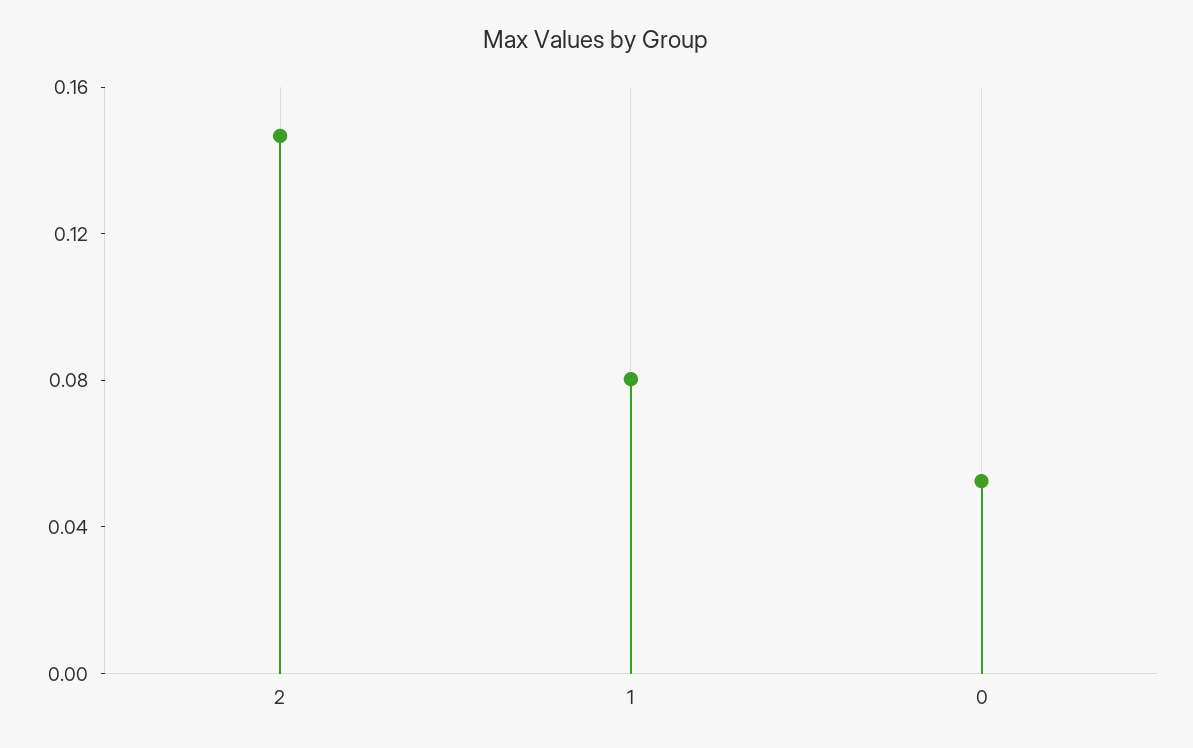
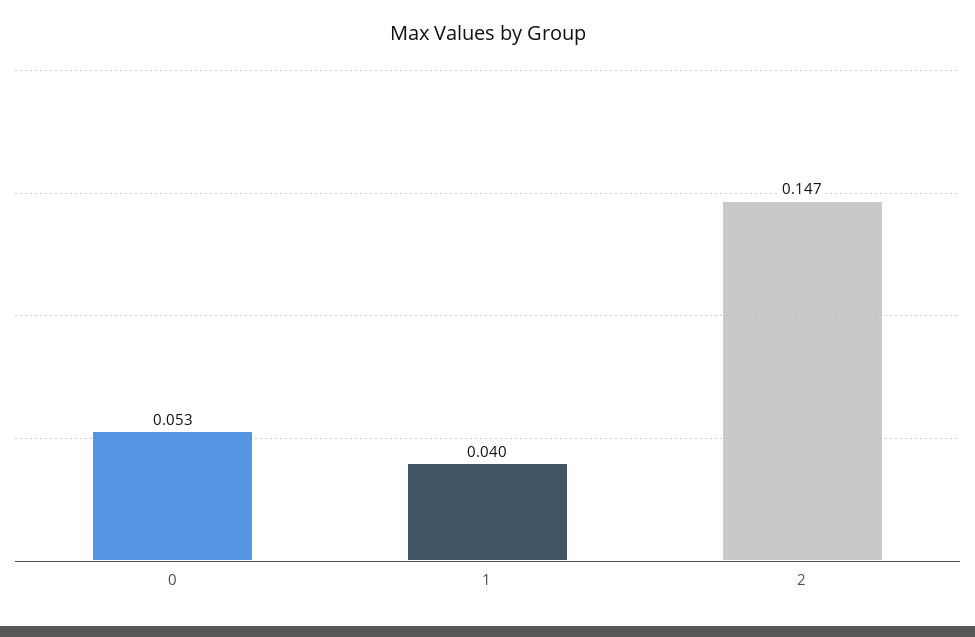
1: 0.08 -> 0.04

